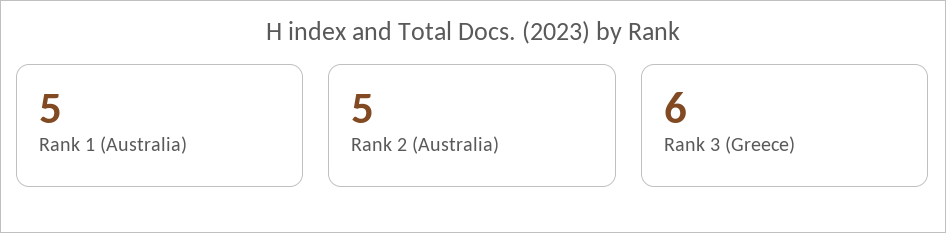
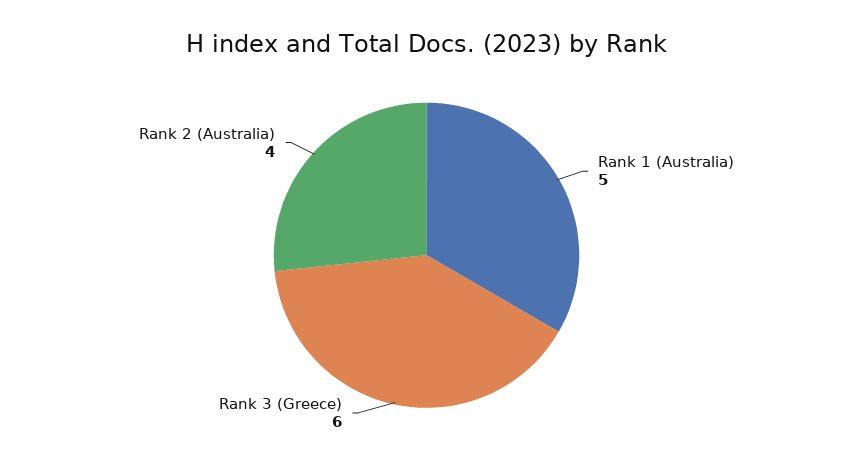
Rank 2 (Australia): 5 -> 4

